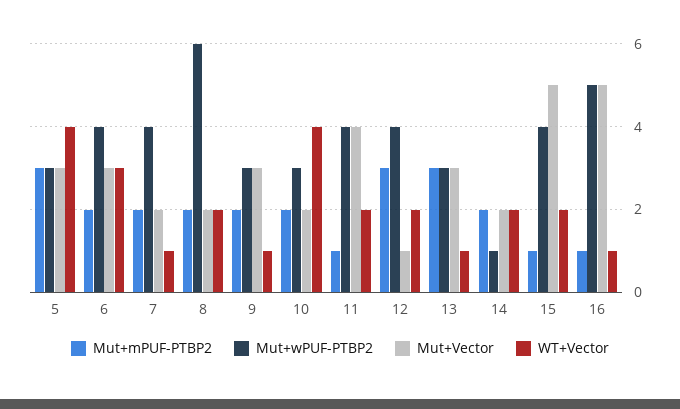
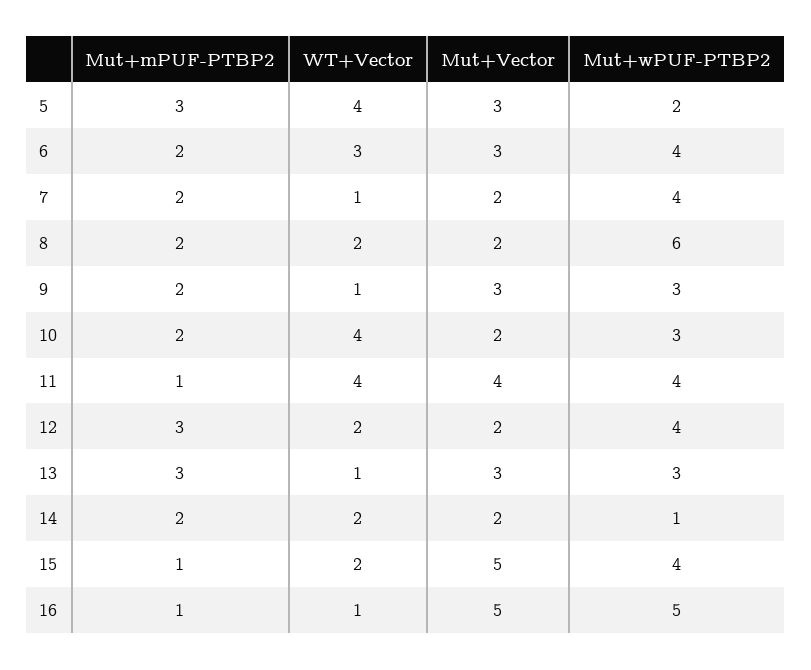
Mut+wPUF-PTBP2, 5: 3 -> 2
WT+Vector, 11: 2 -> 4
Mut+Vector, 12: 1 -> 2

